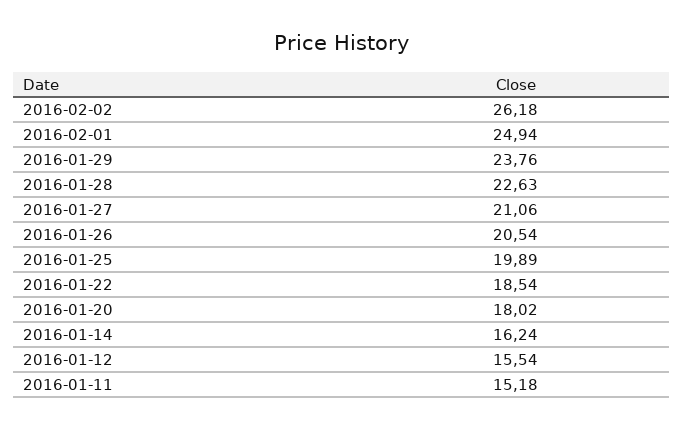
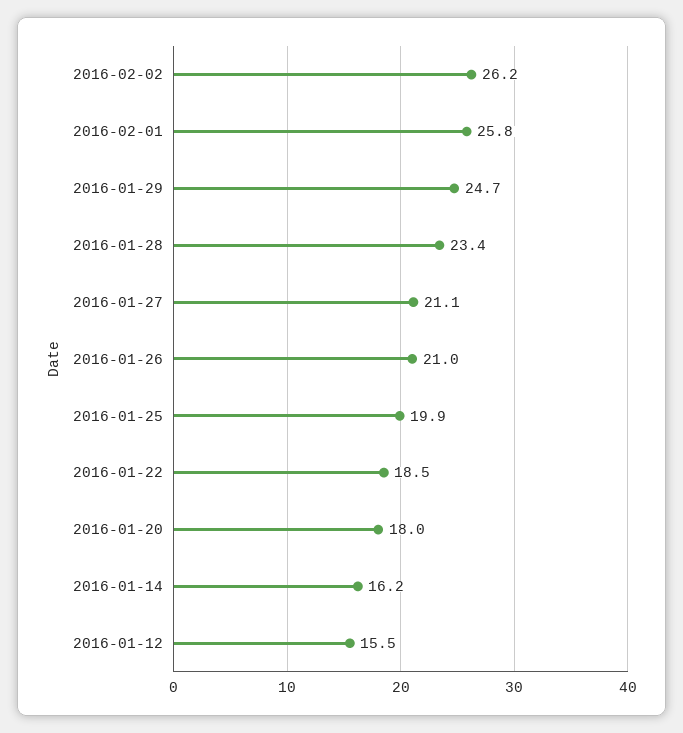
2016-02-01: 24.94 -> 25.8
2016-01-29: 23.76 -> 24.7
2016-01-28: 22.63 -> 23.4
2016-01-26: 20.54 -> 21
2016-01-11: 15.18 -> none

